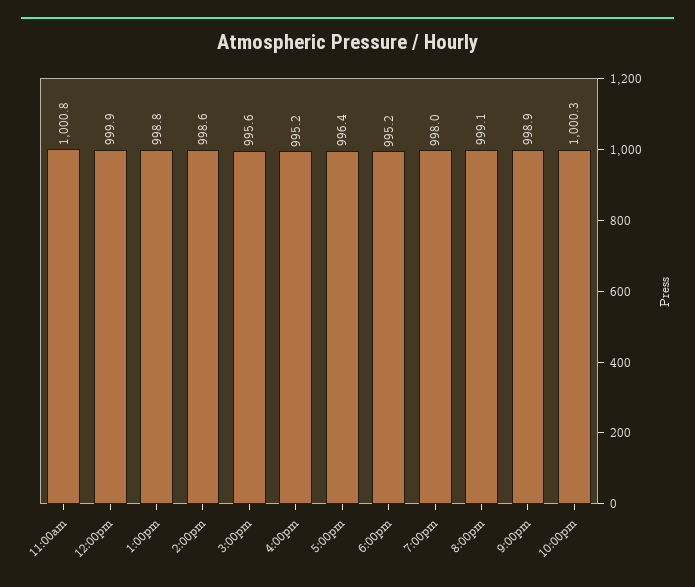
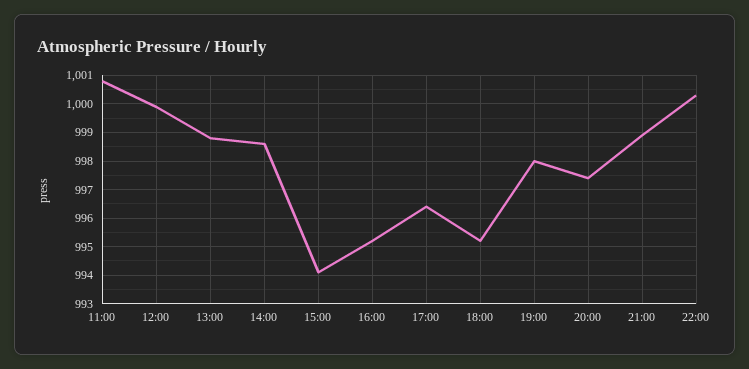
3:00pm: 995.6 -> 994
8:00pm: 999.1 -> 997.5

